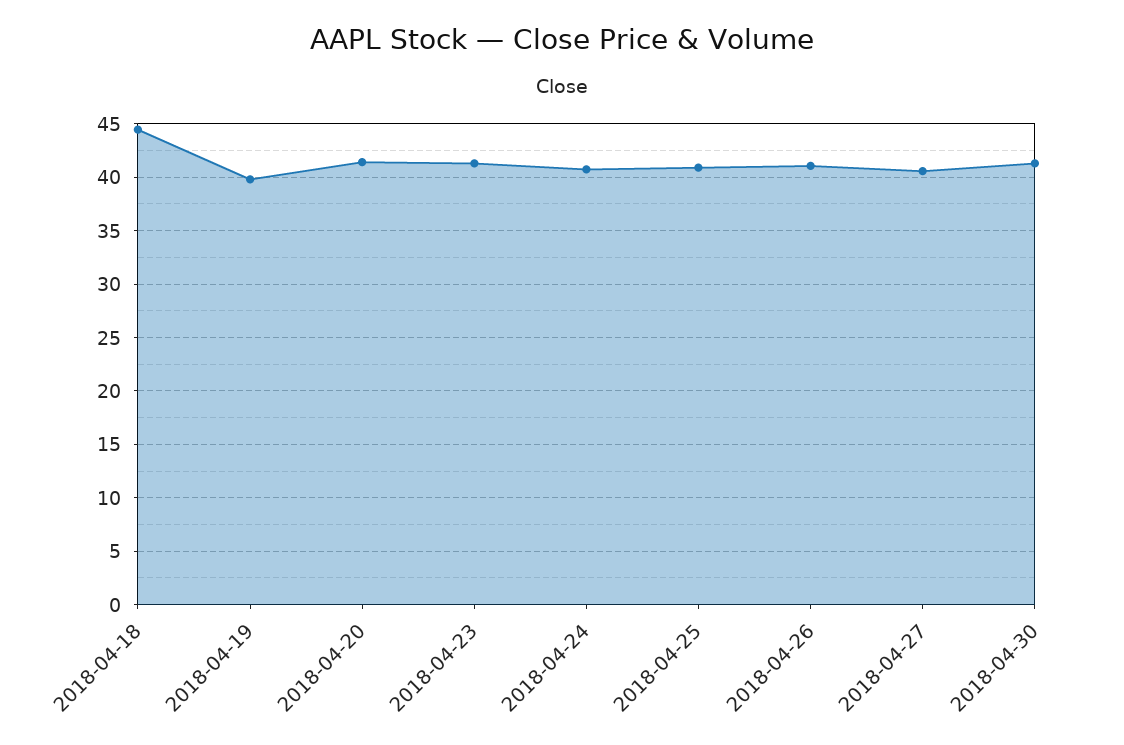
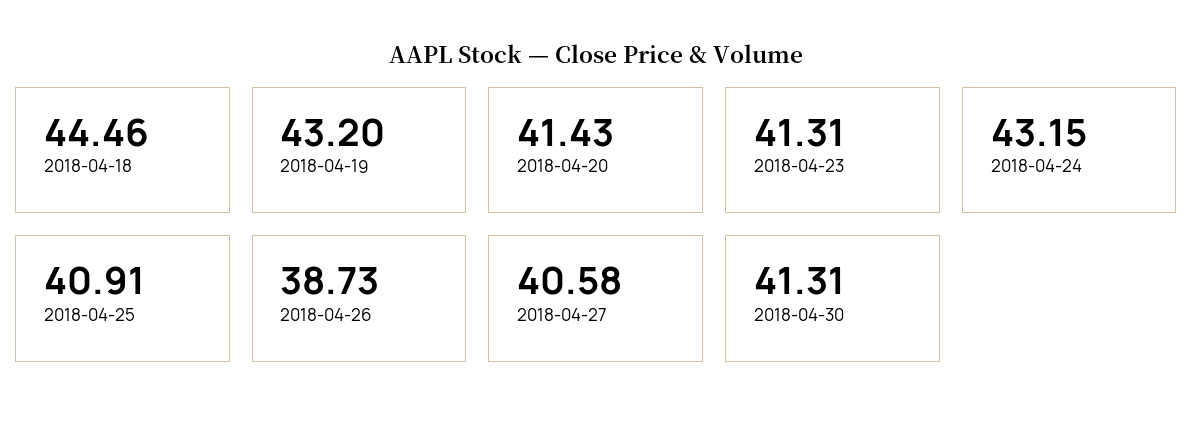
2018-04-19: 40 -> 43.2
2018-04-24: 41 -> 43.15
2018-04-26: 41 -> 38.73

